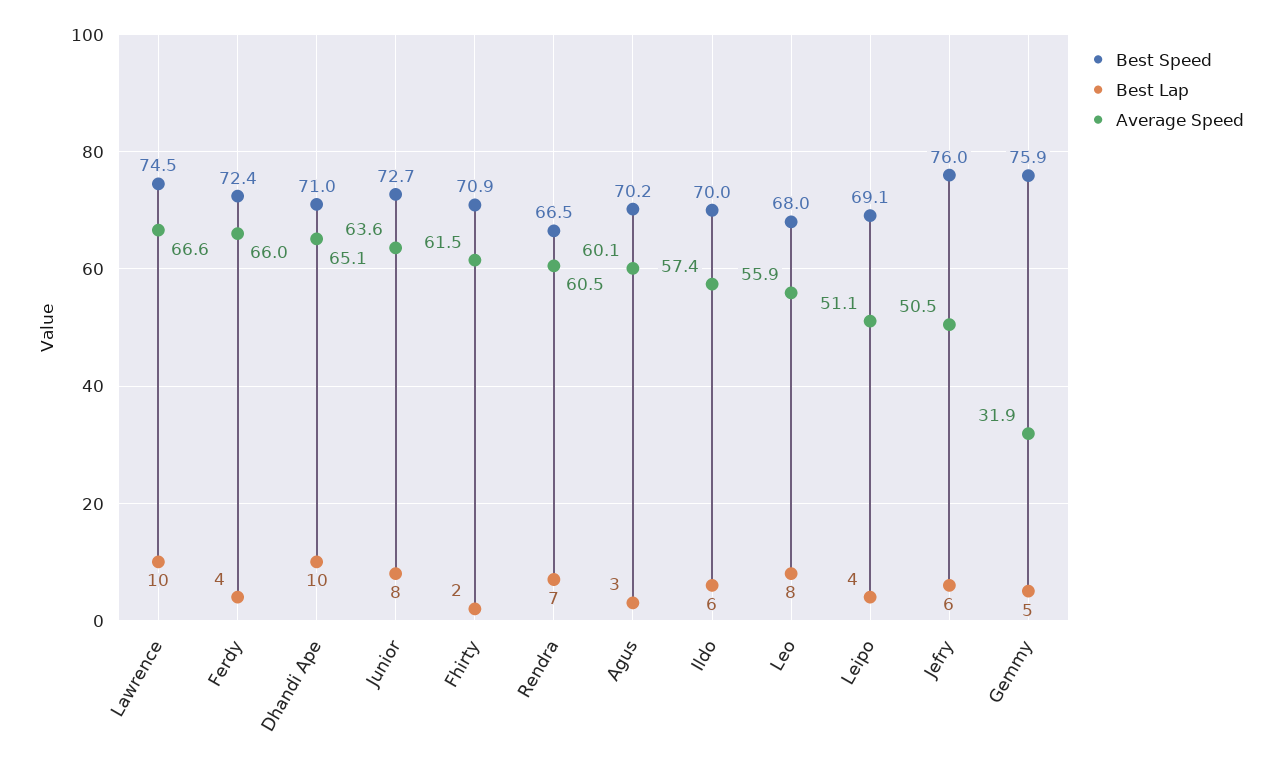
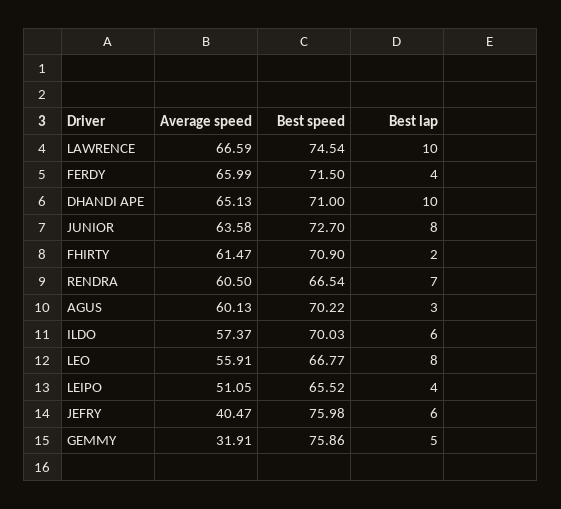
Best Speed, Ferdy: 72.4 -> 71.5
Best Speed, Leo: 68 -> 66.77
Best Speed, Leipo: 69.1 -> 65.52
Average Speed, Jefry: 50.5 -> 40.47

